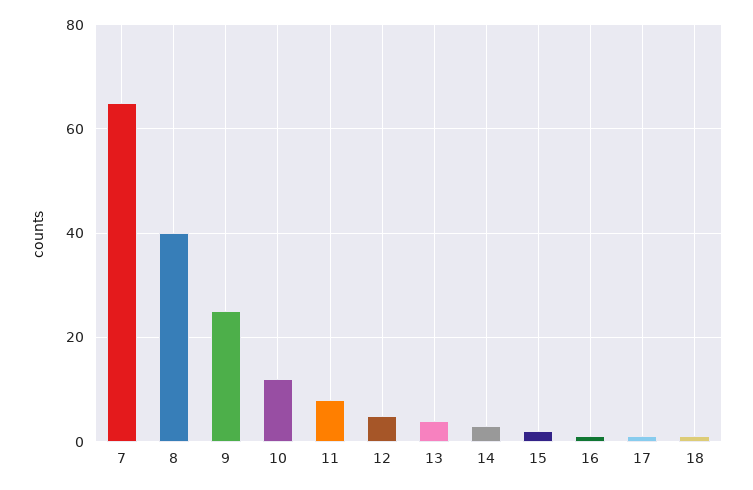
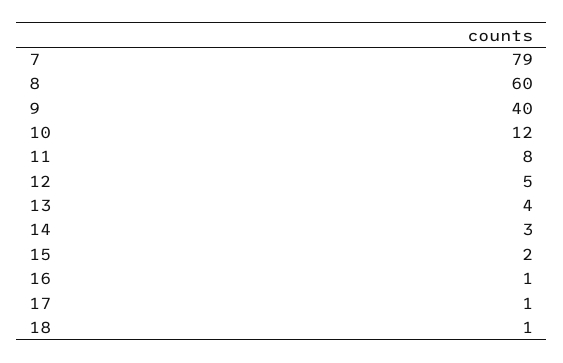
7: 65 -> 79
8: 40 -> 60
9: 25 -> 40

